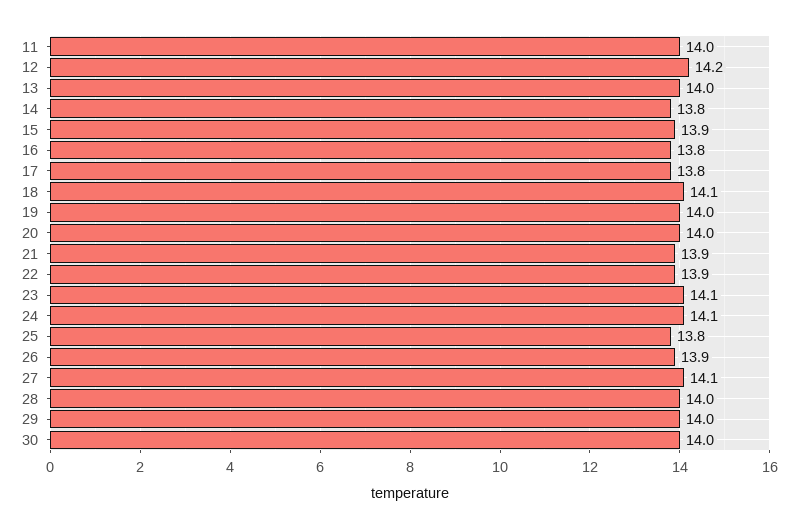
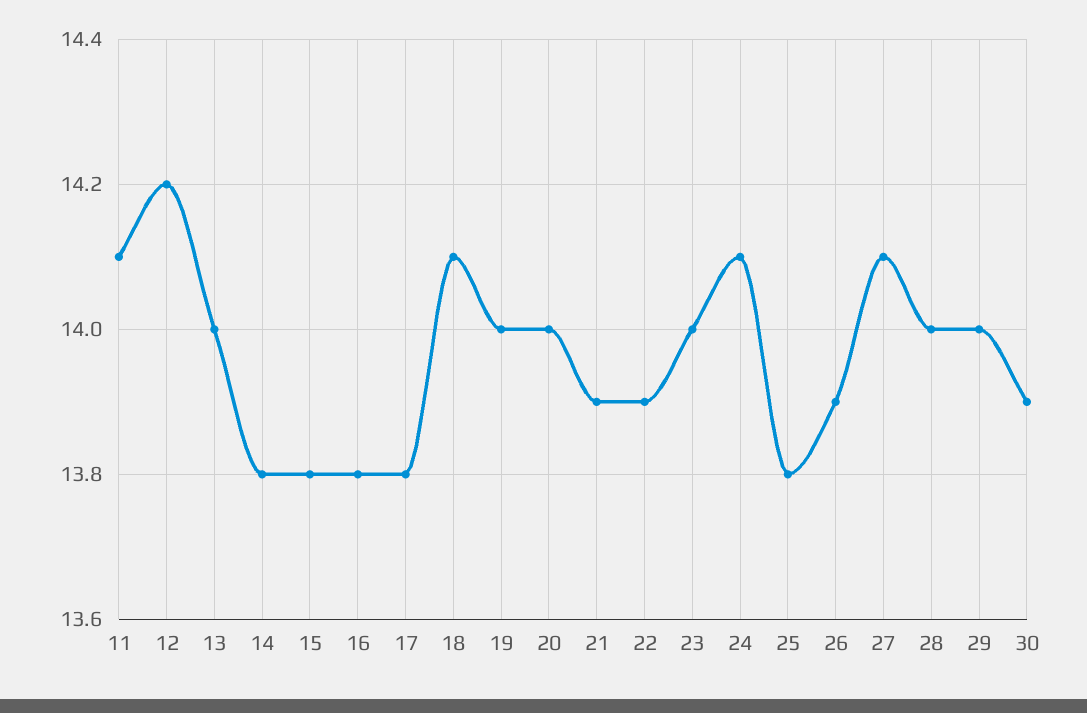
11: 14 -> 14.1
15: 13.9 -> 13.8
23: 14.1 -> 14
30: 14 -> 13.9

